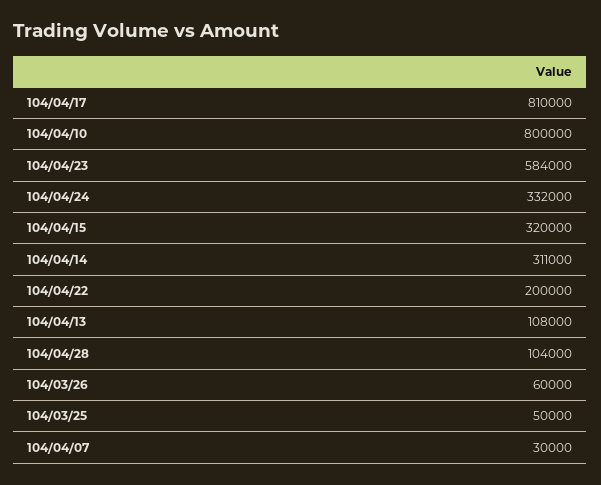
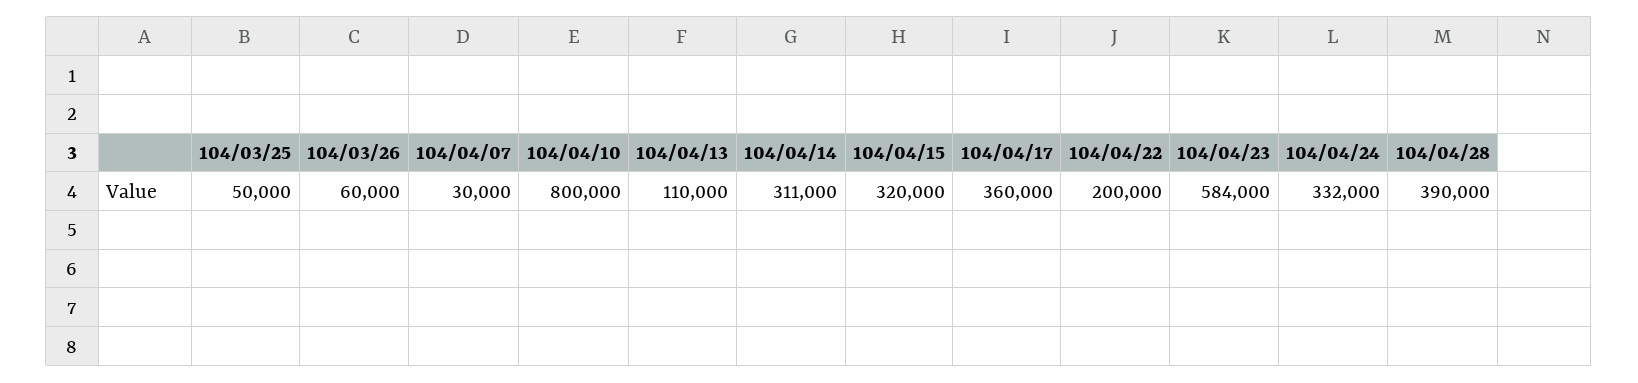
104/04/17: 810000 -> 360000
104/04/13: 108000 -> 110000
104/04/28: 104000 -> 390000

